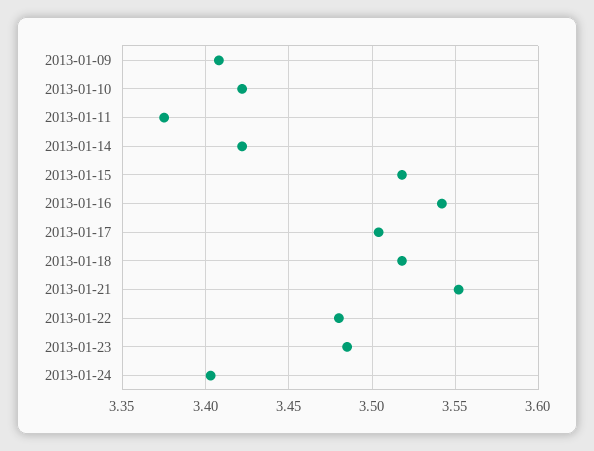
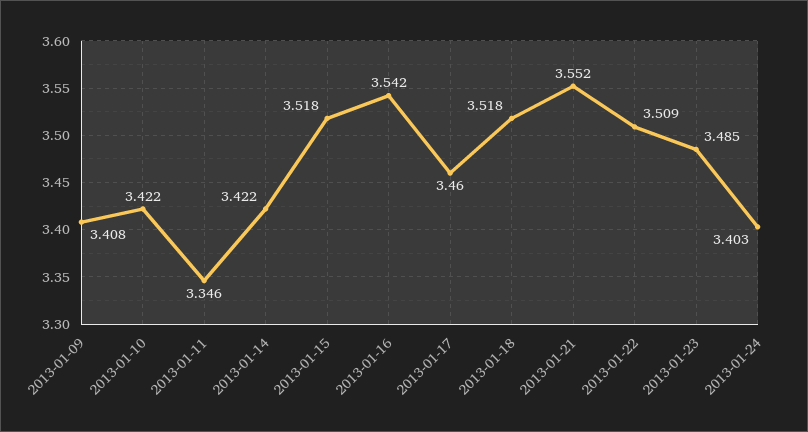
2013-01-11: 3.375 -> 3.346
2013-01-17: 3.505 -> 3.46
2013-01-22: 3.48 -> 3.509

